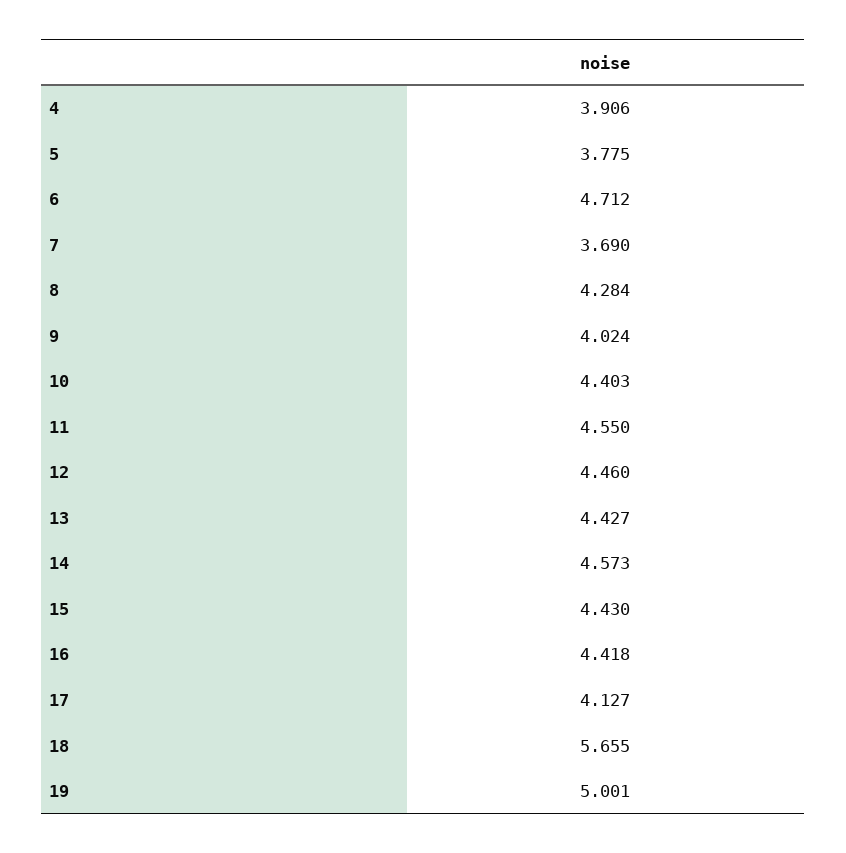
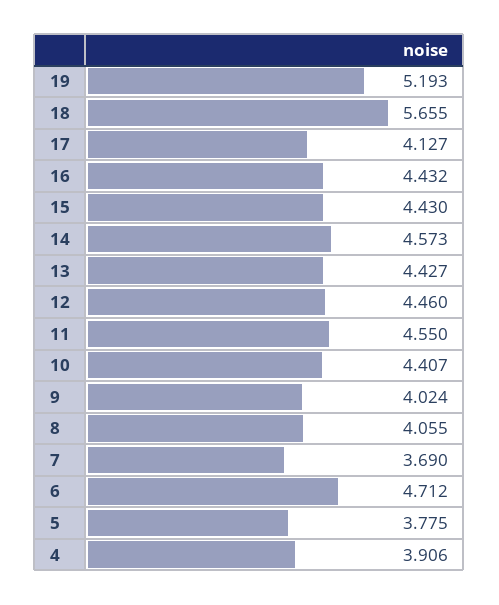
8: 4.284 -> 4.055
10: 4.403 -> 4.407
16: 4.418 -> 4.432
19: 5.001 -> 5.193

